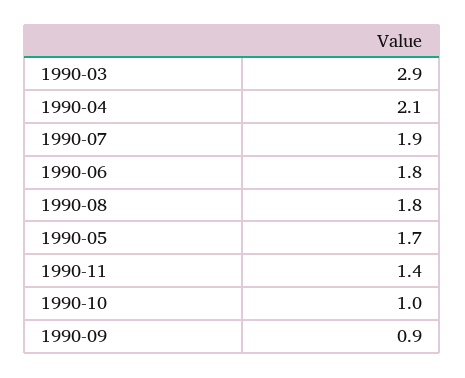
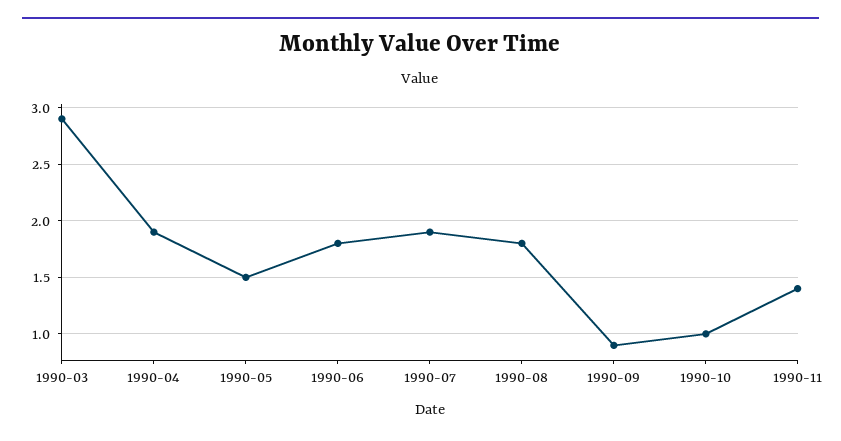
1990-04: 2.1 -> 1.9
1990-05: 1.7 -> 1.5

